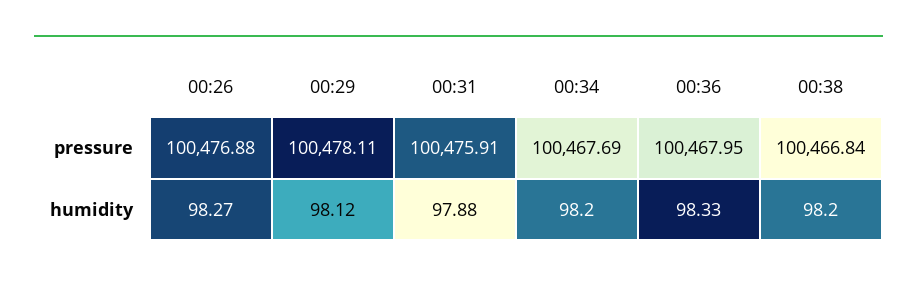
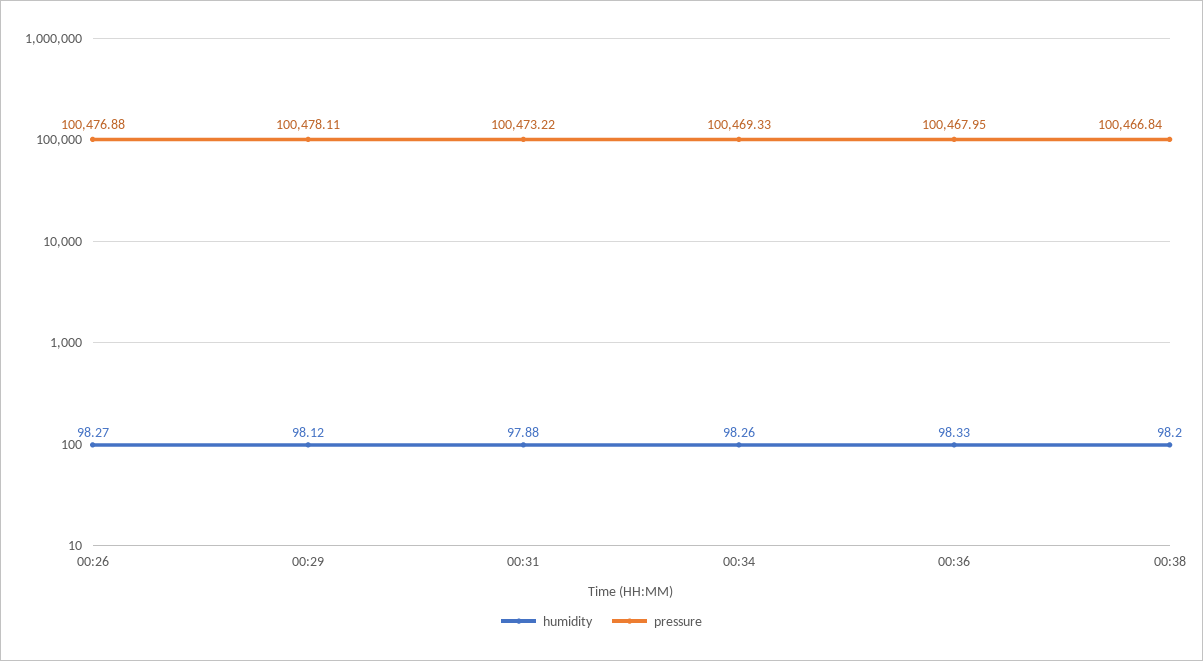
pressure, 00:31: 100475.91 -> 100473.22
pressure, 00:34: 100467.69 -> 100469.33
humidity, 00:34: 98.2 -> 98.26

